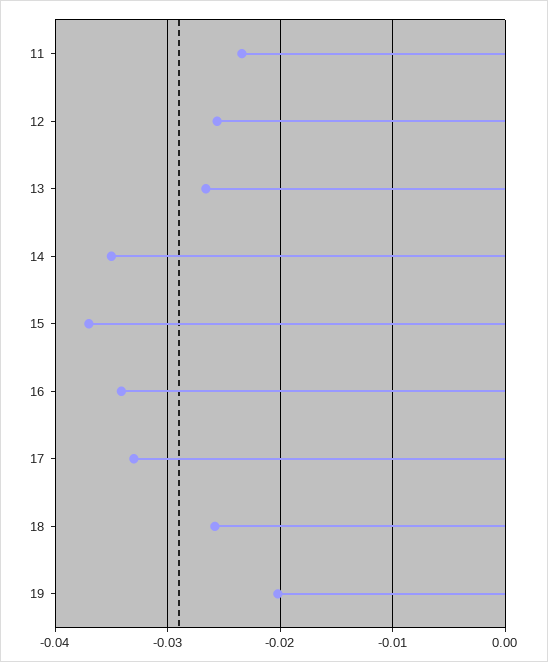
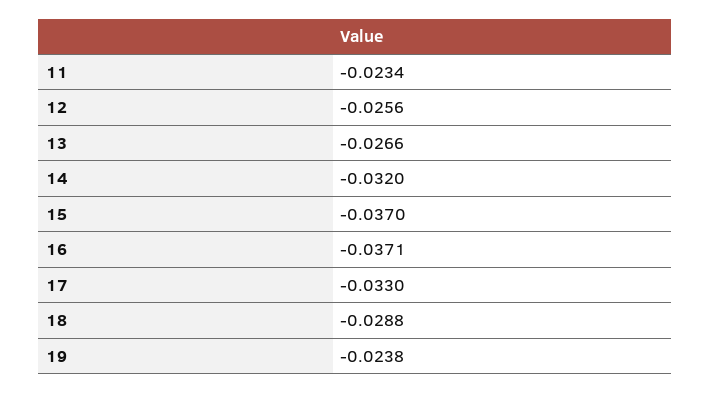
14: -0.035 -> -0.032
16: -0.034 -> -0.0371
18: -0.026 -> -0.0288
19: -0.02 -> -0.0238

